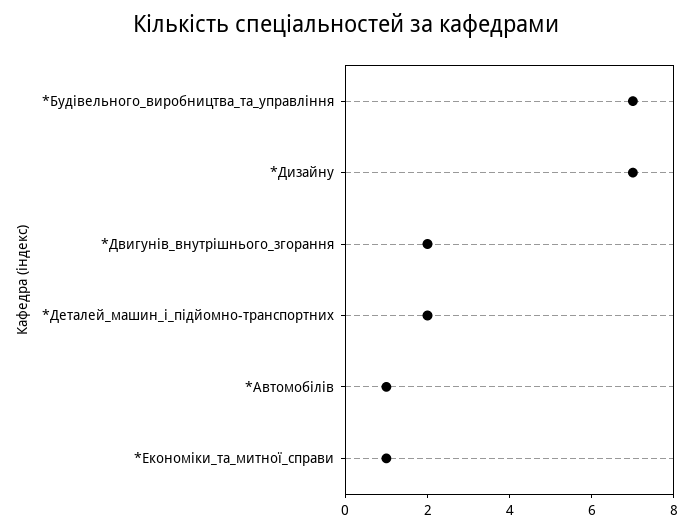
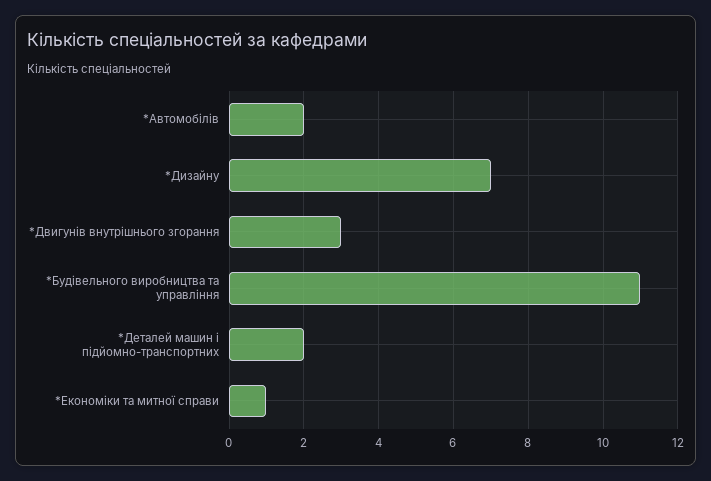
*Будівельного_виробництва_та_управління: 7 -> 11
*Двигунів_внутрішнього_згорання: 2 -> 3
*Автомобілів: 1 -> 2

